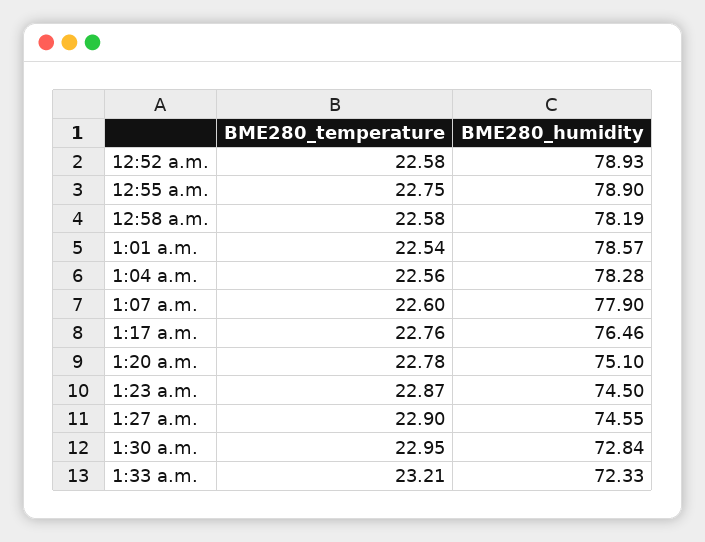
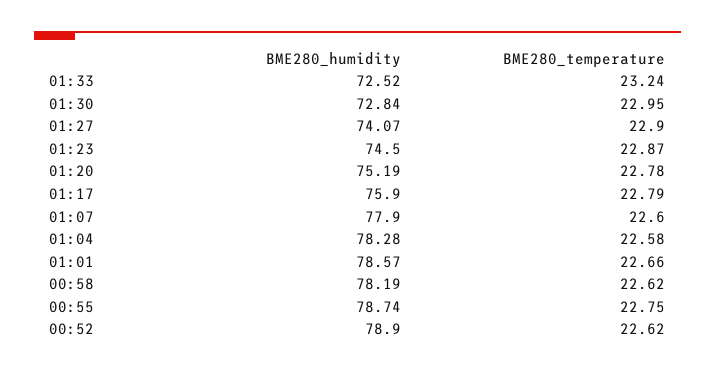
BME280_temperature, 12:52 a.m.: 22.58 -> 22.62
BME280_humidity, 12:52 a.m.: 78.93 -> 78.9
BME280_humidity, 12:55 a.m.: 78.9 -> 78.74
BME280_temperature, 12:58 a.m.: 22.58 -> 22.62
BME280_temperature, 1:01 a.m.: 22.54 -> 22.66
BME280_temperature, 1:04 a.m.: 22.56 -> 22.58
BME280_temperature, 1:17 a.m.: 22.76 -> 22.79
BME280_humidity, 1:17 a.m.: 76.46 -> 75.9
BME280_humidity, 1:20 a.m.: 75.1 -> 75.19
BME280_humidity, 1:27 a.m.: 74.55 -> 74.07
BME280_temperature, 1:33 a.m.: 23.21 -> 23.24
BME280_humidity, 1:33 a.m.: 72.33 -> 72.52

